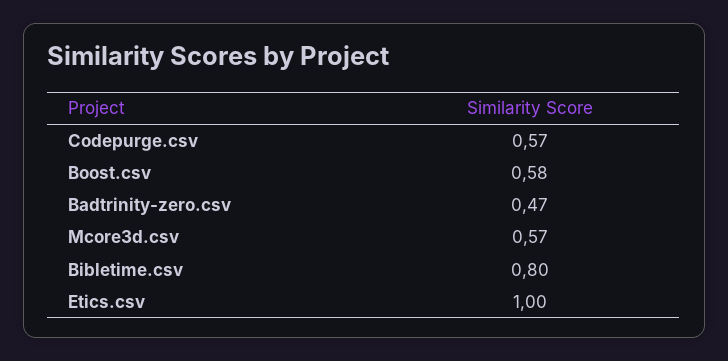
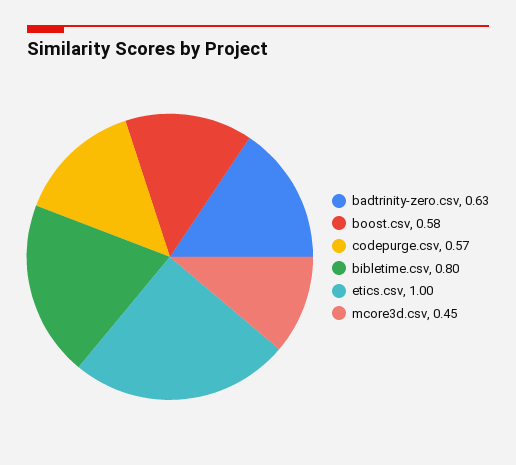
Badtrinity-zero.csv: 0.47 -> 0.63
Mcore3d.csv: 0.57 -> 0.45

